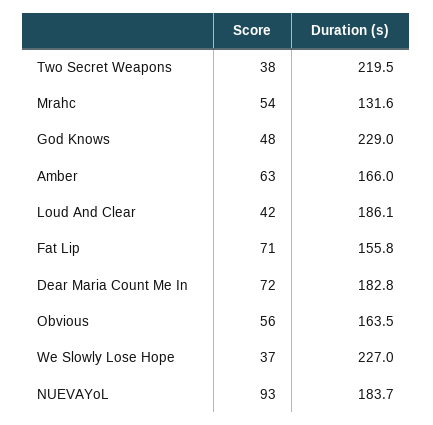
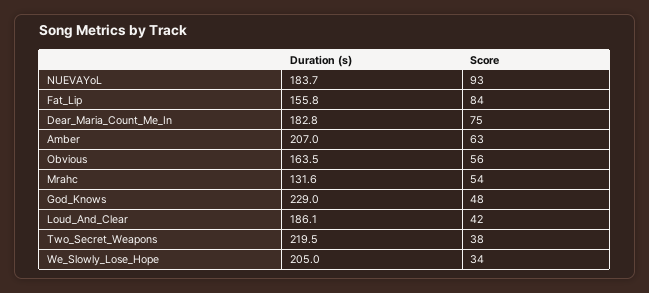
Duration (s), Amber: 166 -> 207
Score, Fat Lip: 71 -> 84
Score, Dear Maria Count Me In: 72 -> 75
Score, We Slowly Lose Hope: 37 -> 34
Duration (s), We Slowly Lose Hope: 227 -> 205

